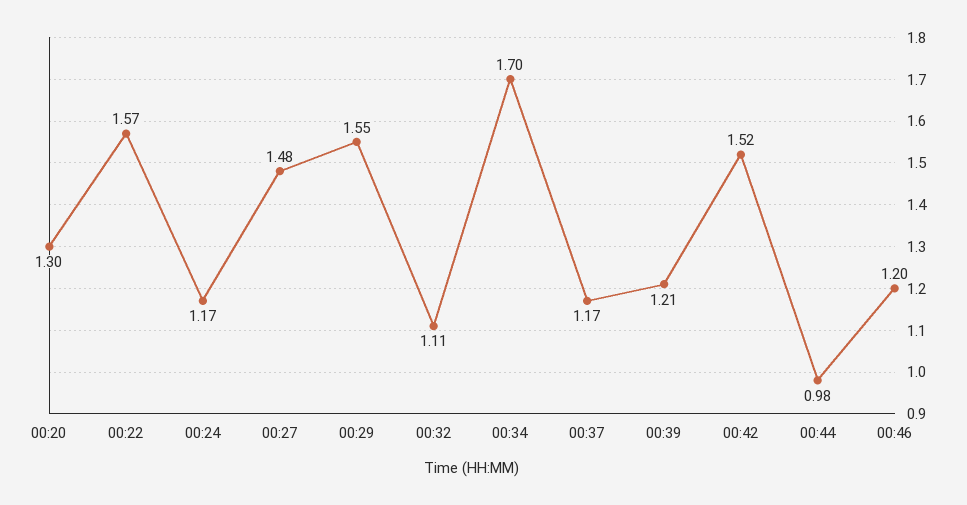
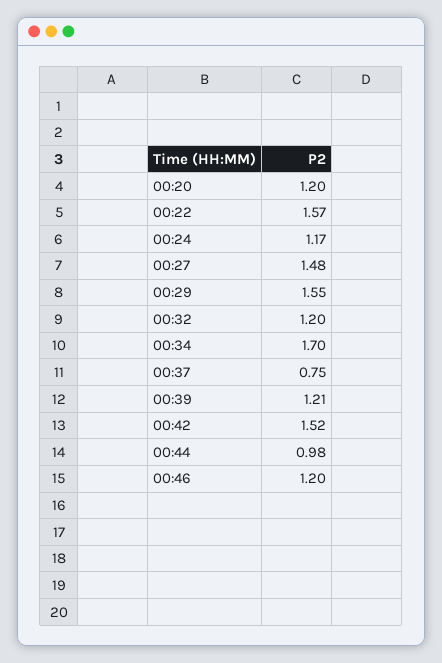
00:20: 1.3 -> 1.2
00:32: 1.11 -> 1.2
00:37: 1.17 -> 0.75

